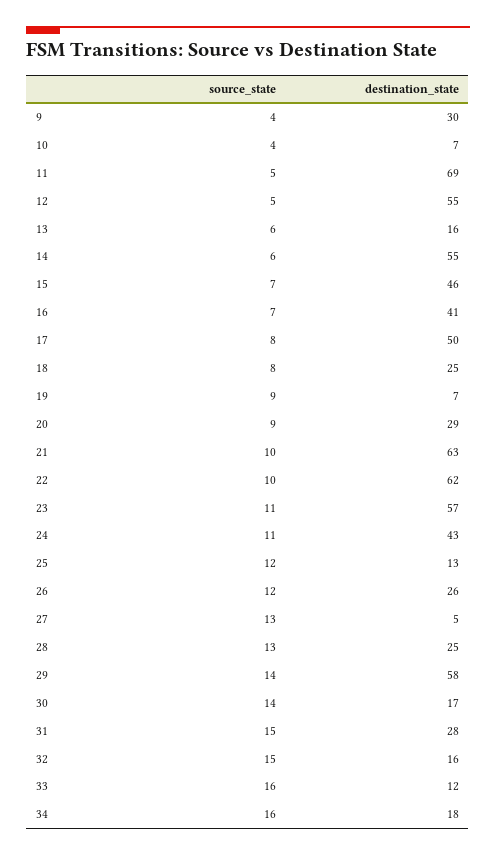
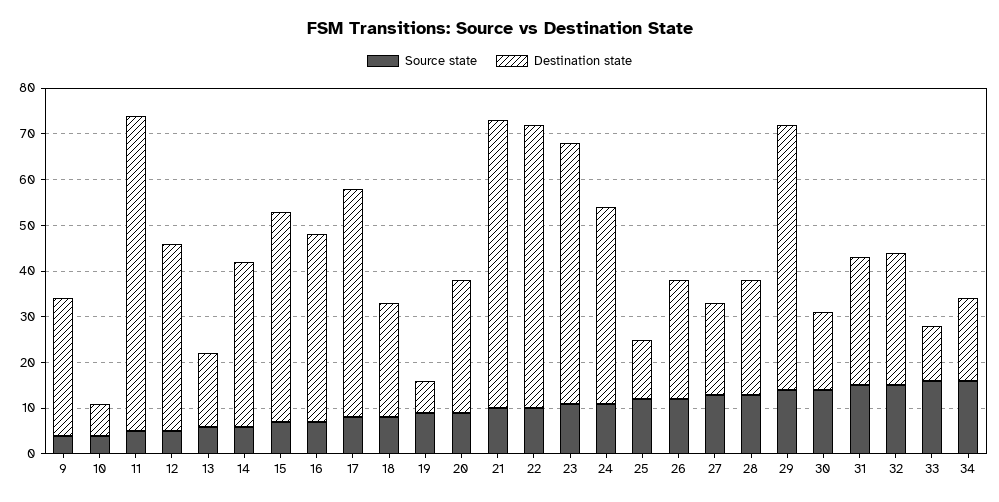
destination_state, 12: 55 -> 40
destination_state, 14: 55 -> 35
destination_state, 27: 5 -> 20
destination_state, 32: 16 -> 30

